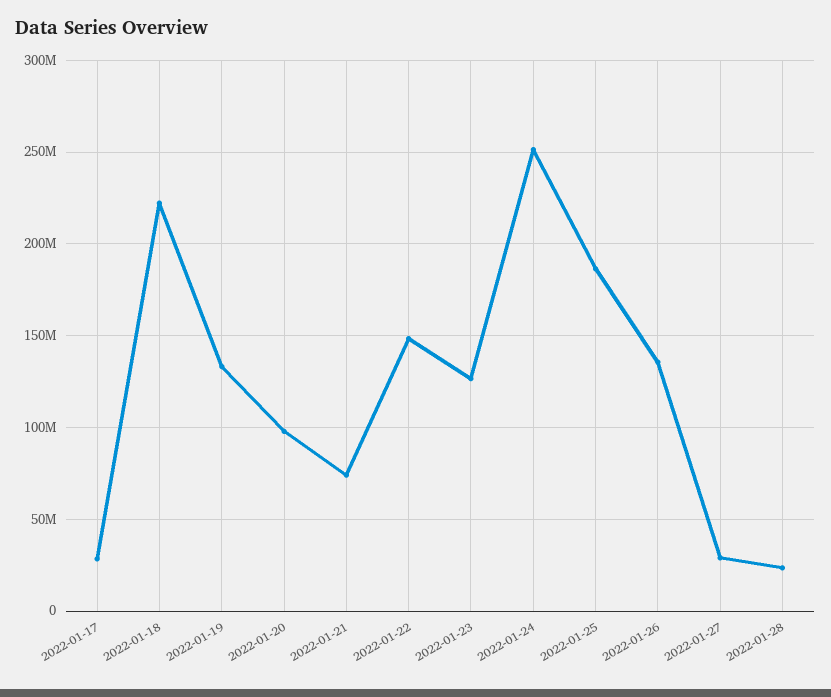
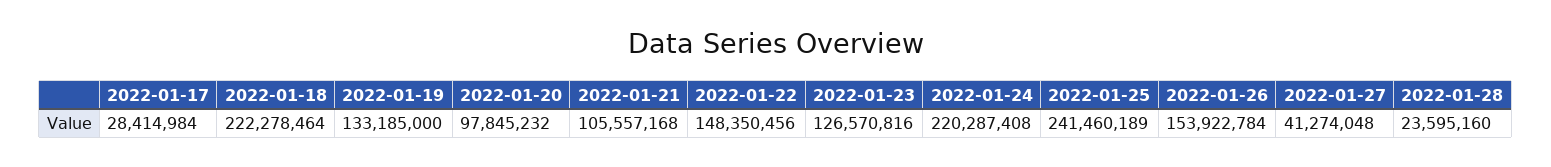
2022-01-21: 75000000 -> 105557168
2022-01-24: 250000000 -> 220287408
2022-01-25: 185000000 -> 241460189
2022-01-26: 135000000 -> 153922784
2022-01-27: 30000000 -> 41274048

